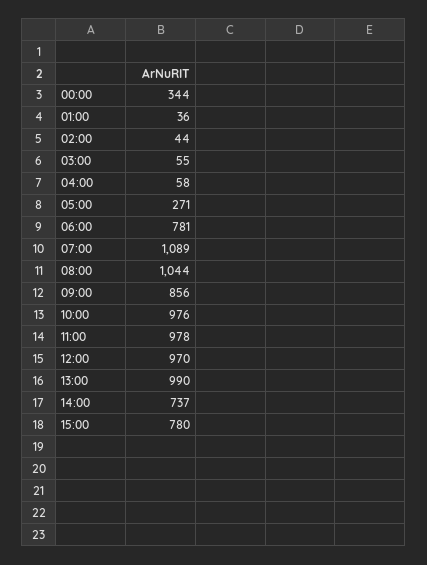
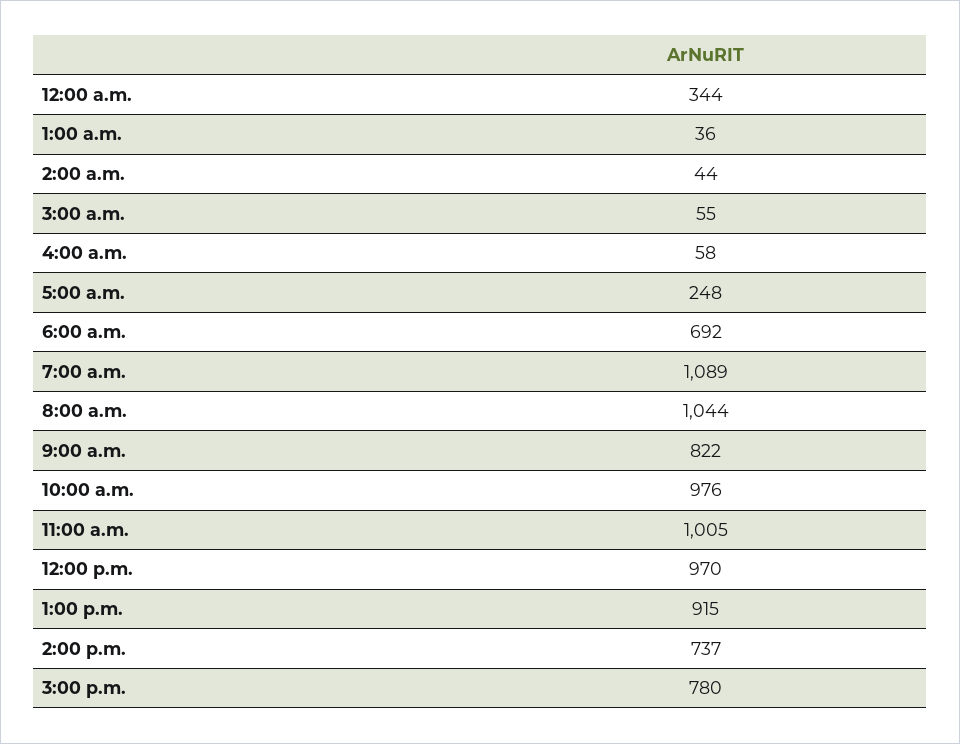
05:00: 271 -> 248
06:00: 781 -> 692
09:00: 856 -> 822
11:00: 978 -> 1005
13:00: 990 -> 915

